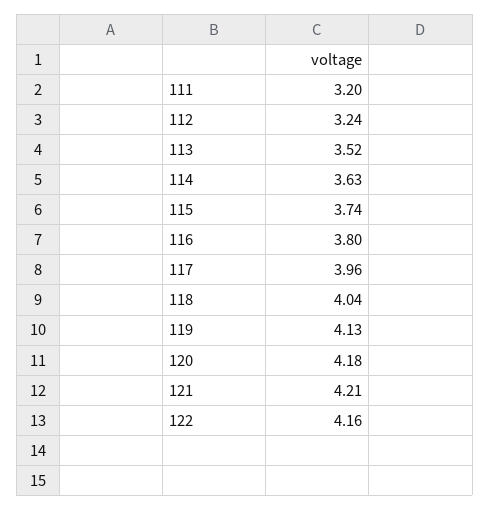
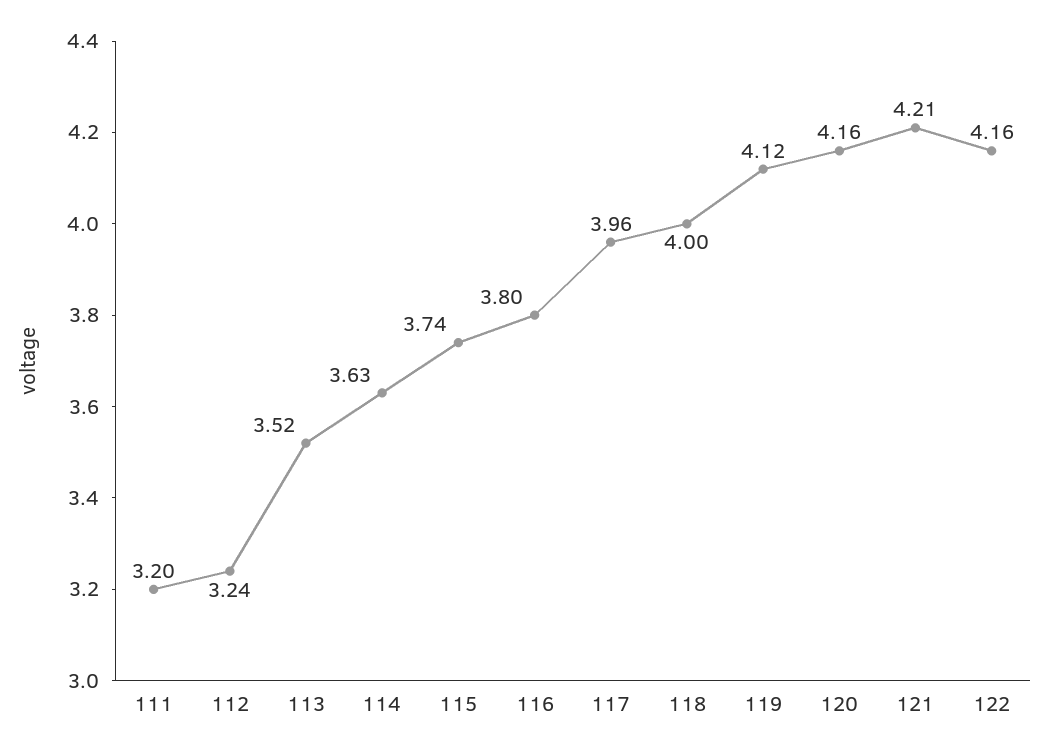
118: 4.04 -> 4
119: 4.13 -> 4.12
120: 4.18 -> 4.16

